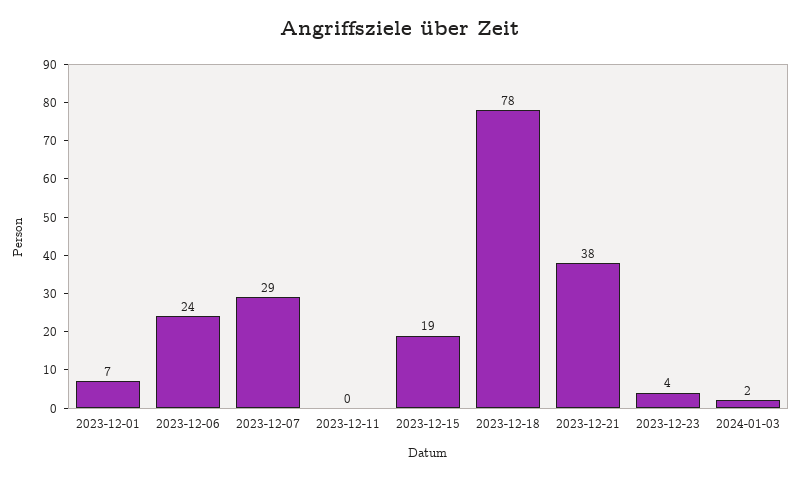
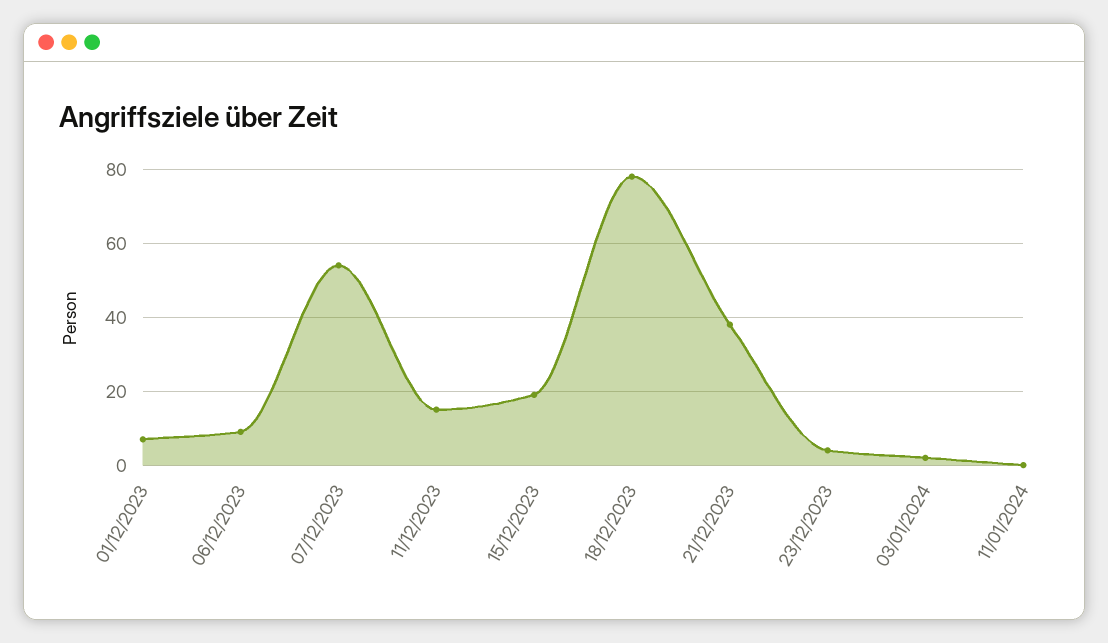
2023-12-06: 24 -> 10
2023-12-07: 29 -> 55
2023-12-11: 0 -> 15
11/01/2024: none -> 0

